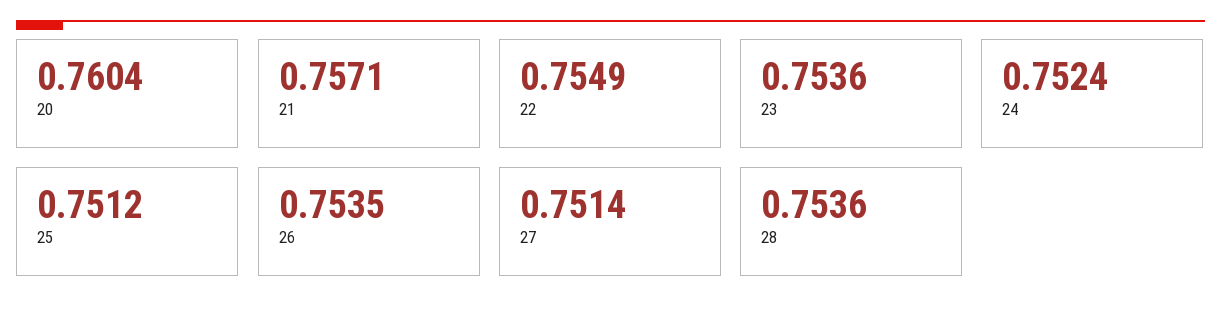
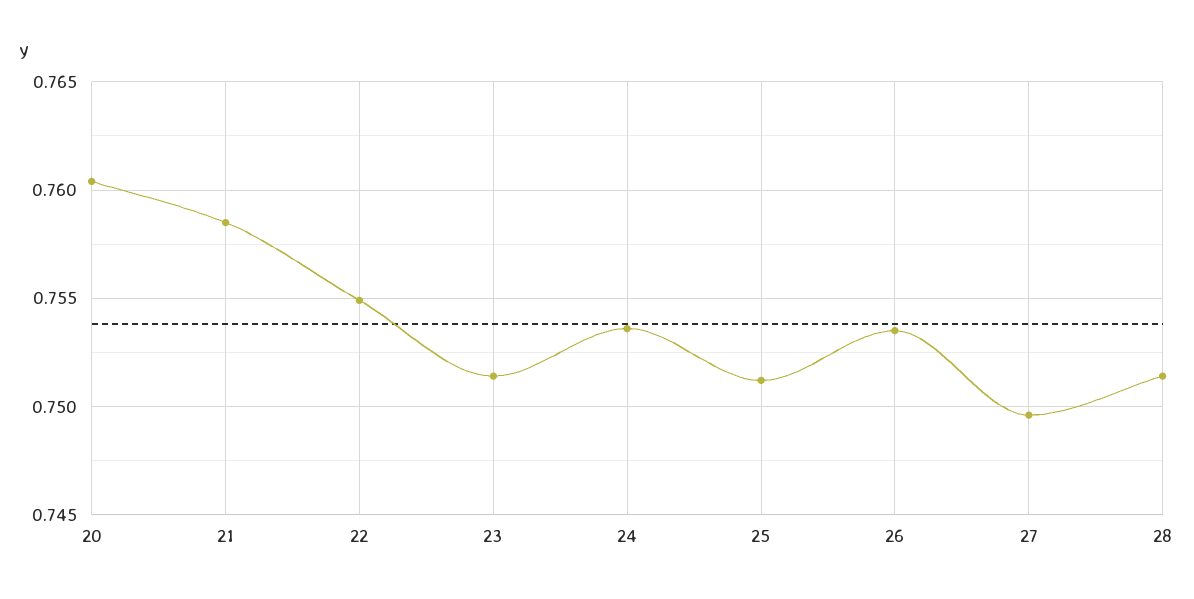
21: 0.7571 -> 0.7585
23: 0.7536 -> 0.7515
24: 0.7524 -> 0.7535
27: 0.7514 -> 0.7495
28: 0.7536 -> 0.7515

